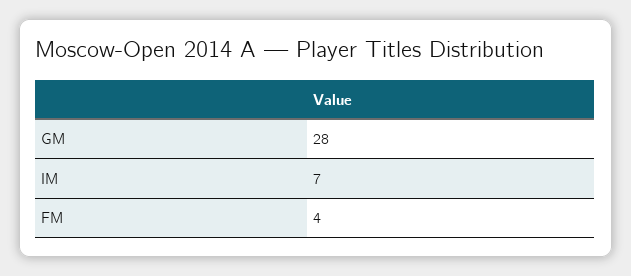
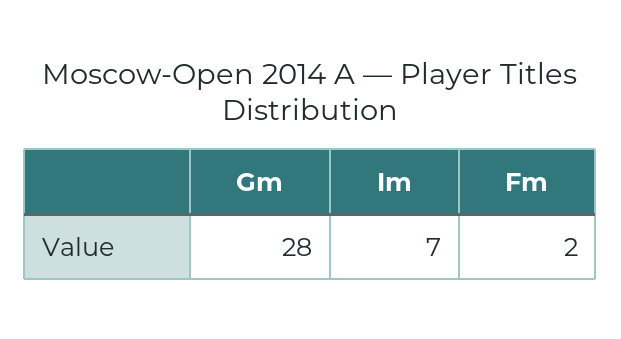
FM: 4 -> 2

